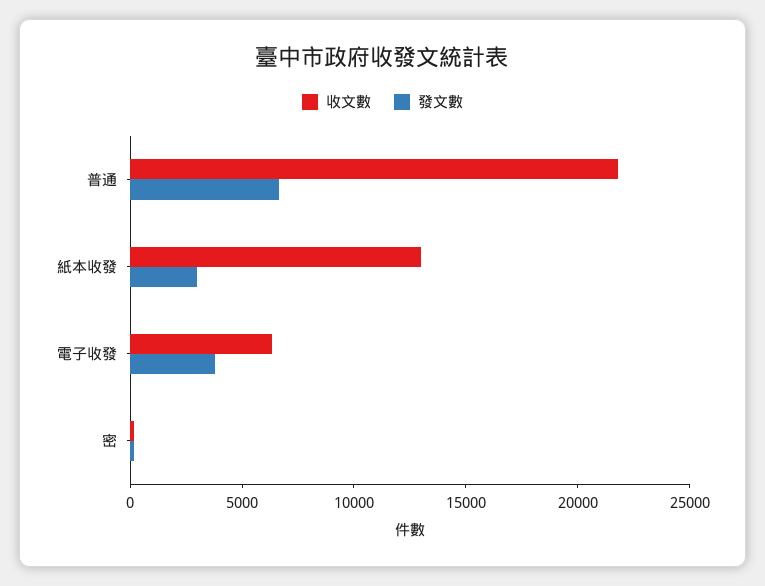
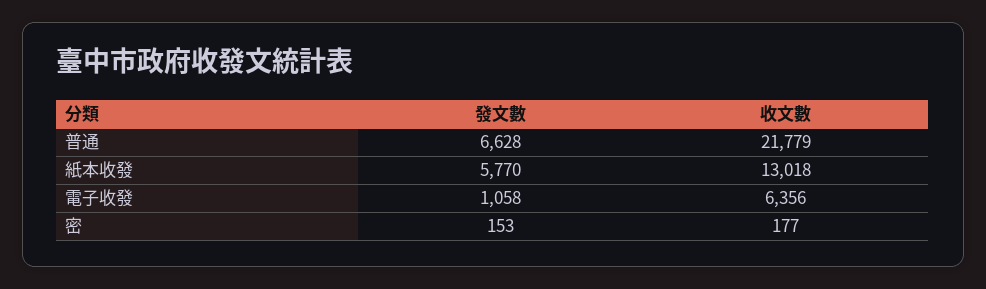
發文數, 紙本收發: 3000 -> 5770
發文數, 電子收發: 4000 -> 1058

